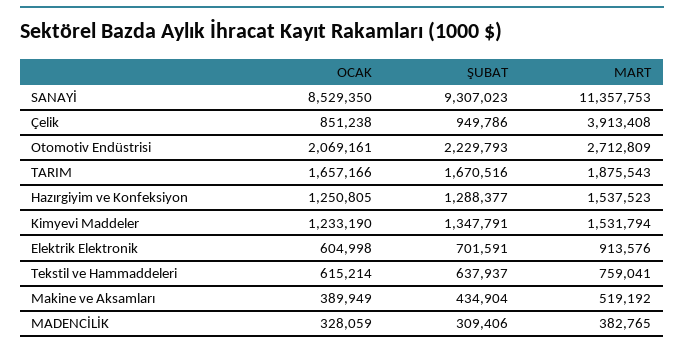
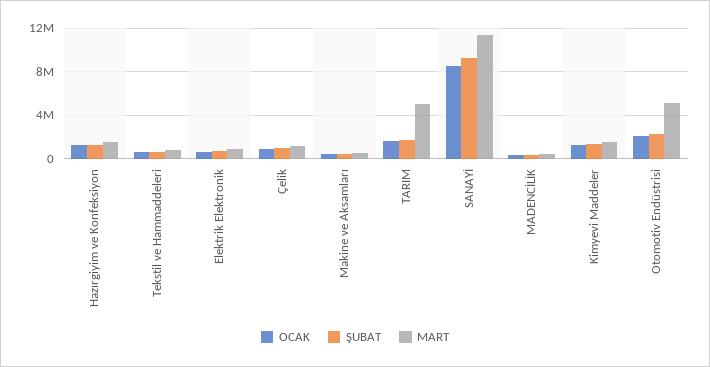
MART, Çelik: 3913408 -> 1000000
MART, Otomotiv Endüstrisi: 2712809 -> 5000000
MART, TARIM: 1875543 -> 5000000

